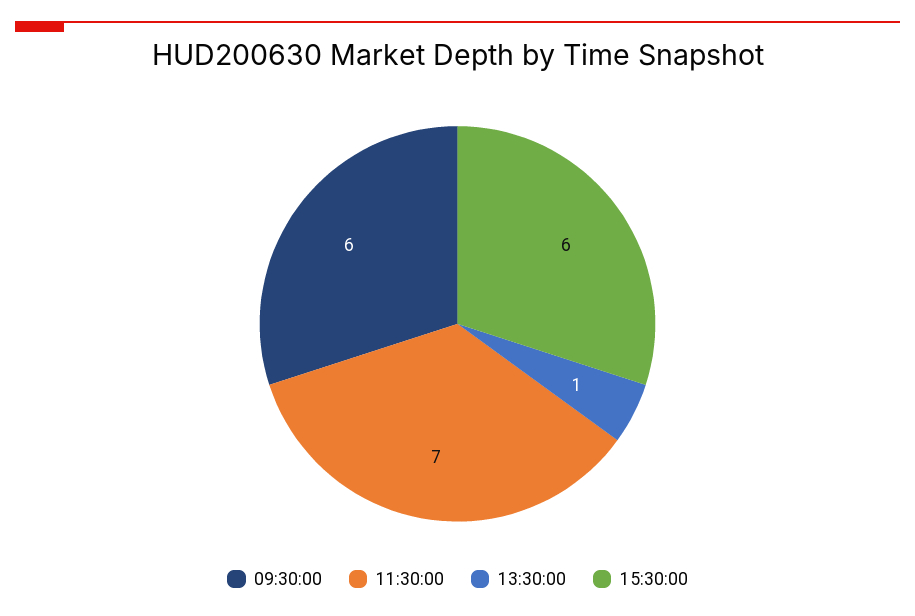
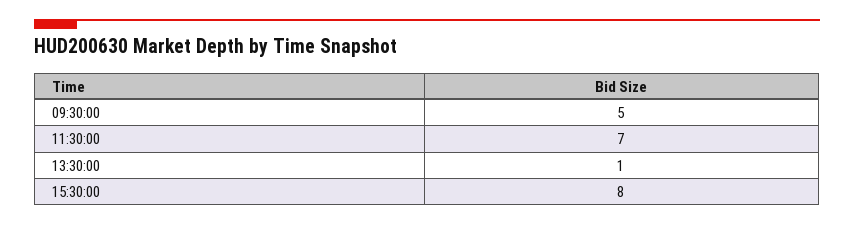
09:30:00: 6 -> 5
15:30:00: 6 -> 8

